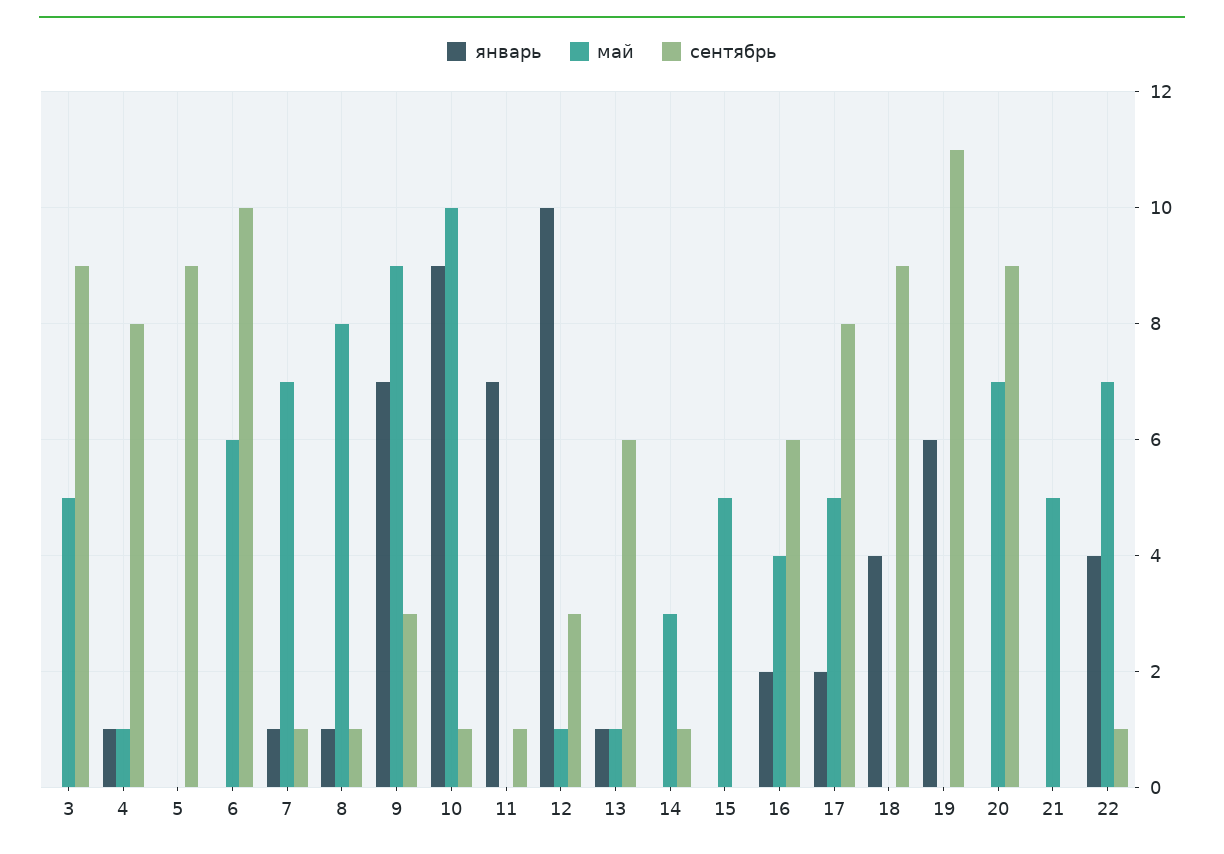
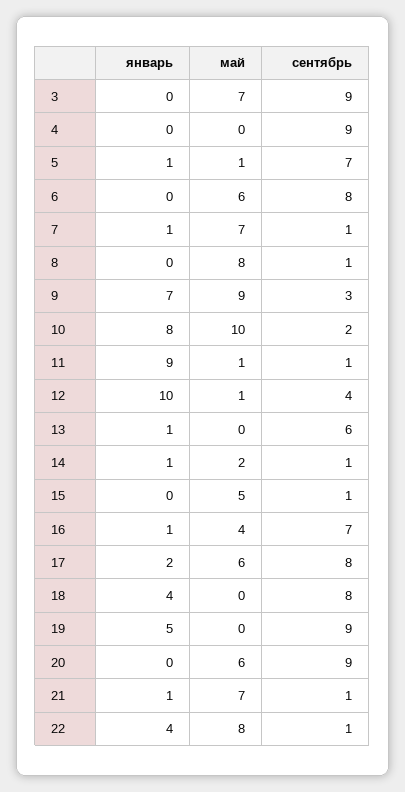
май, 3: 5 -> 7
январь, 4: 1 -> 0
май, 4: 1 -> 0
сентябрь, 4: 8 -> 9
январь, 5: 0 -> 1
май, 5: 0 -> 1
сентябрь, 5: 9 -> 7
сентябрь, 6: 10 -> 8
январь, 8: 1 -> 0
январь, 10: 9 -> 8
сентябрь, 10: 1 -> 2
январь, 11: 7 -> 9
май, 11: 0 -> 1
сентябрь, 12: 3 -> 4
май, 13: 1 -> 0
январь, 14: 0 -> 1
май, 14: 3 -> 2
сентябрь, 15: 0 -> 1
январь, 16: 2 -> 1
сентябрь, 16: 6 -> 7
май, 17: 5 -> 6
сентябрь, 18: 9 -> 8
январь, 19: 6 -> 5
сентябрь, 19: 11 -> 9
май, 20: 7 -> 6
январь, 21: 0 -> 1
май, 21: 5 -> 7
сентябрь, 21: 0 -> 1
май, 22: 7 -> 8

